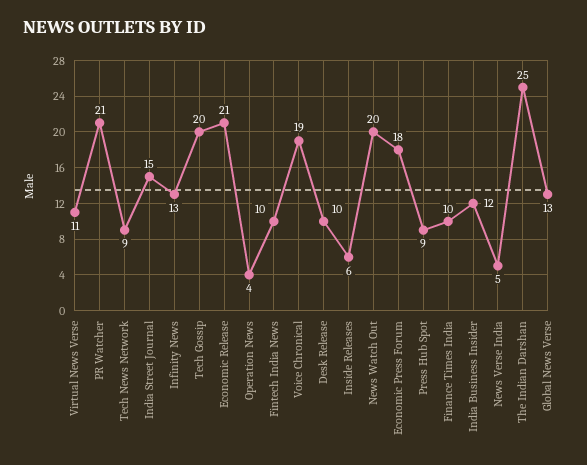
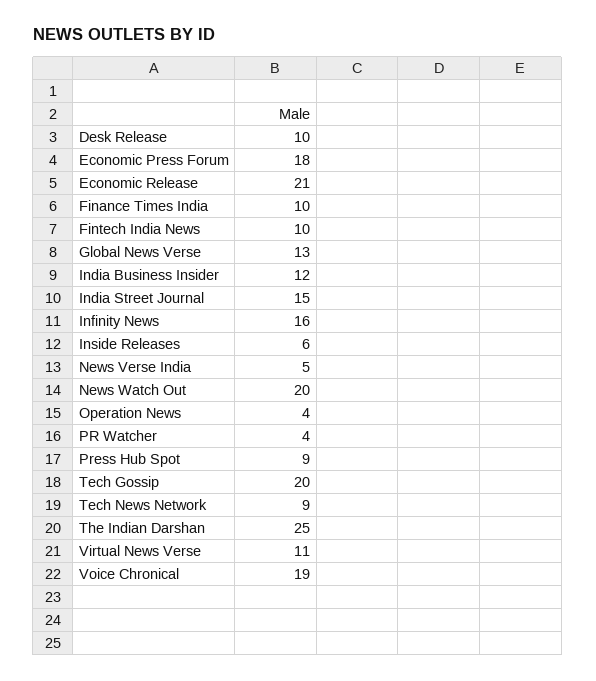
PR Watcher: 21 -> 4
Infinity News: 13 -> 16

